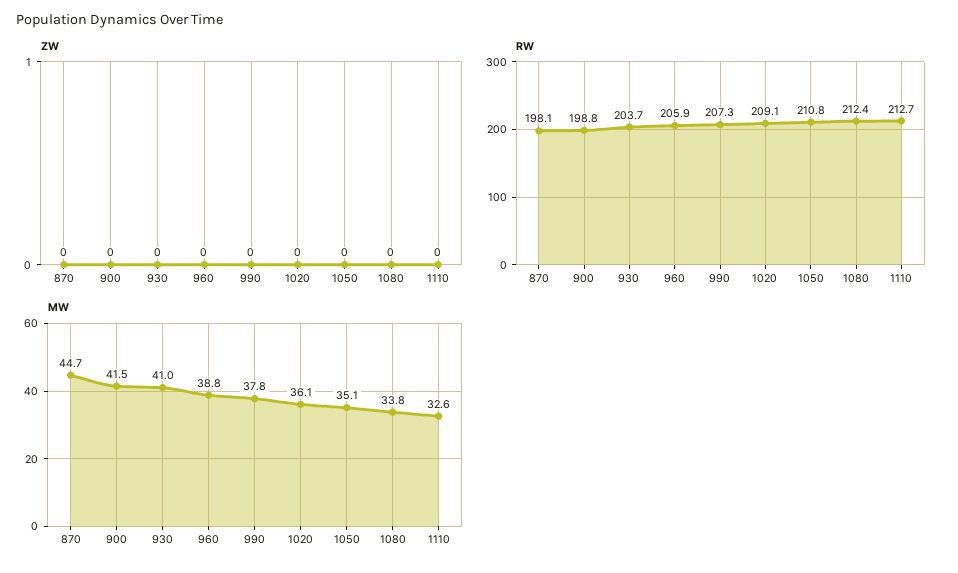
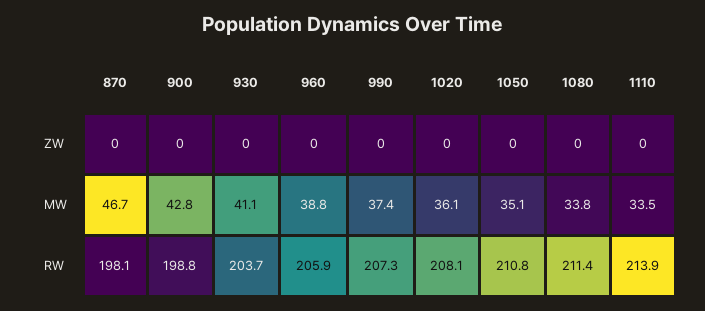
RW, 1020: 209.1 -> 208.1
RW, 1080: 212.4 -> 211.4
RW, 1110: 212.7 -> 213.9
MW, 870: 44.7 -> 46.7
MW, 900: 41.5 -> 42.8
MW, 930: 41 -> 41.1
MW, 990: 37.8 -> 37.4
MW, 1110: 32.6 -> 33.5

